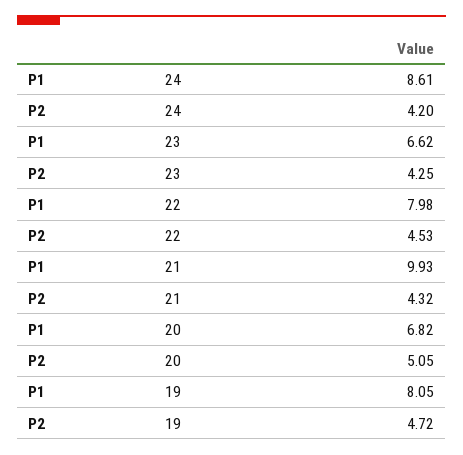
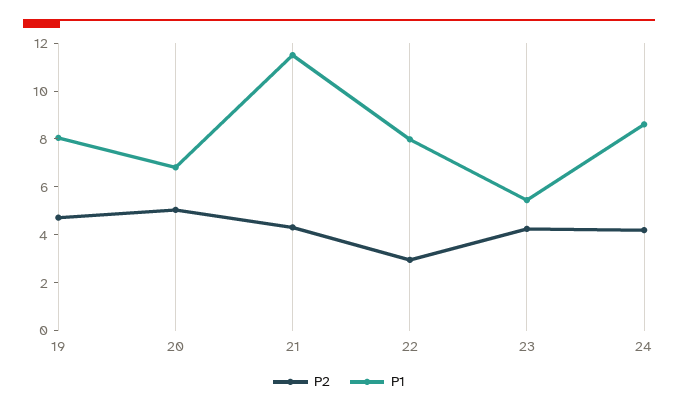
P1, 23: 6.62 -> 5.5
P2, 22: 4.53 -> 3
P1, 21: 9.93 -> 11.5

